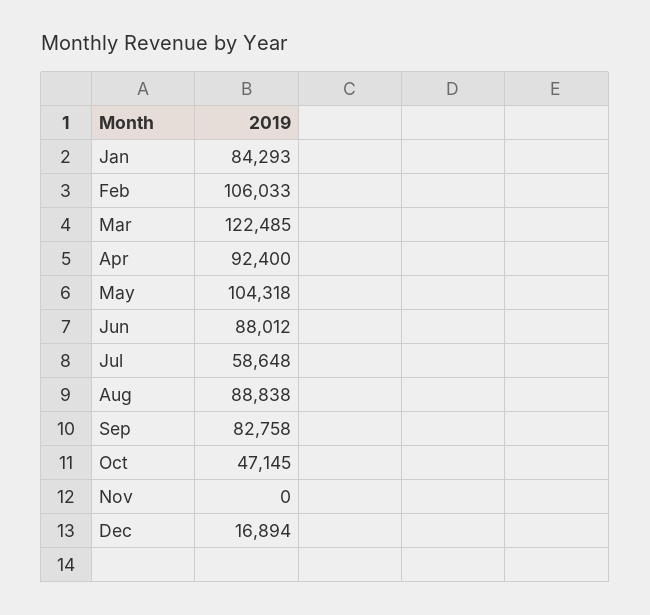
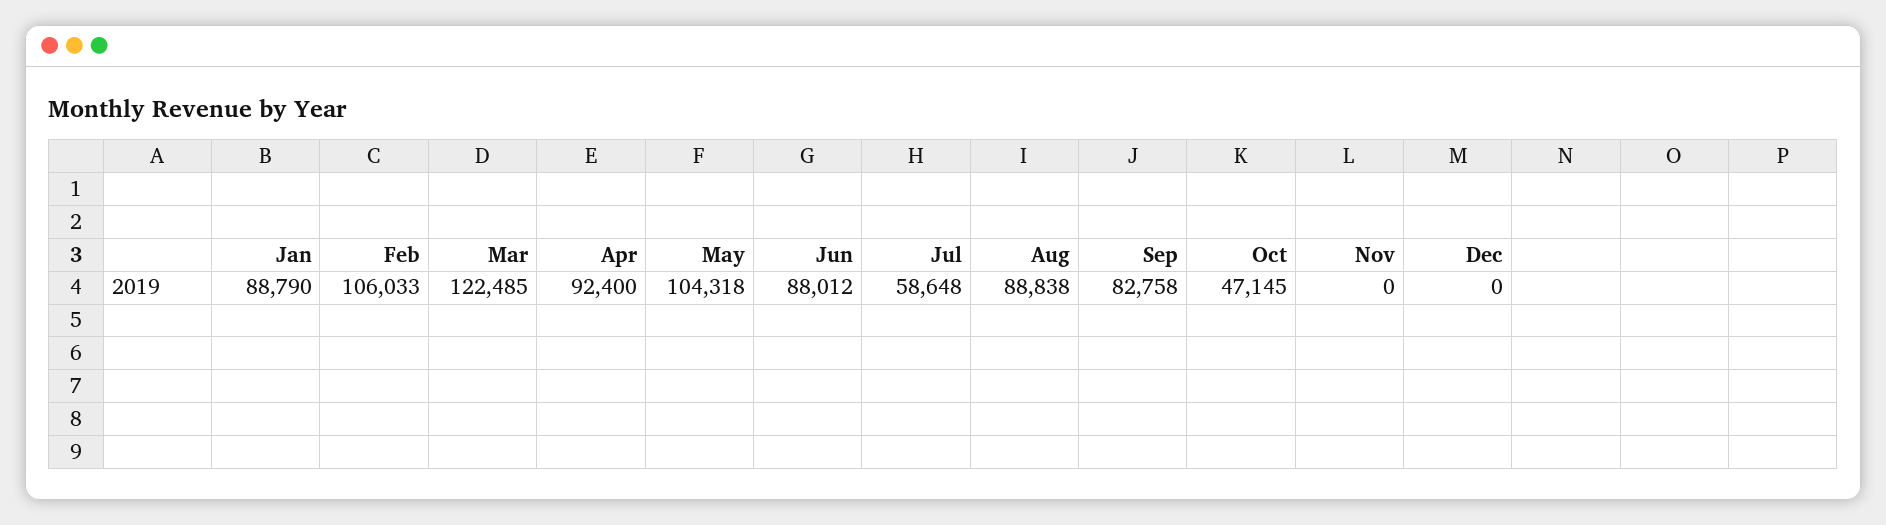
Jan: 84293 -> 88790
Dec: 16894 -> 0

